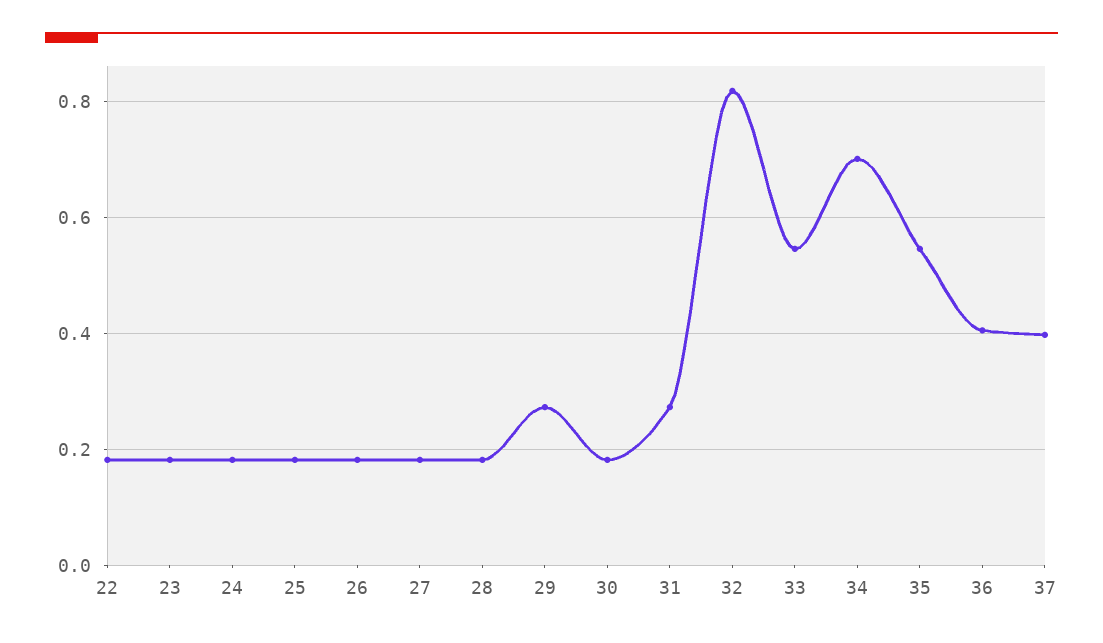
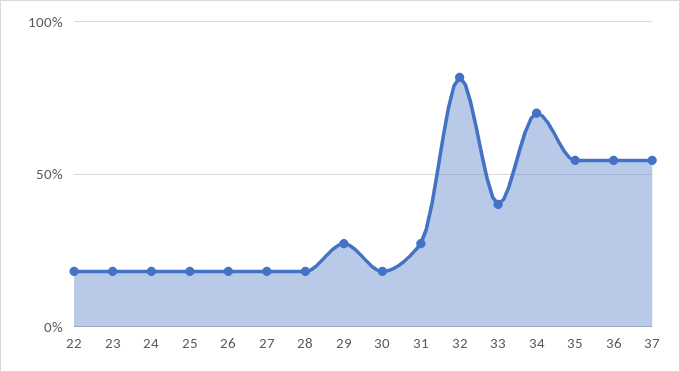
33: 0.54 -> 0.4
36: 0.4 -> 0.55
37: 0.4 -> 0.55

